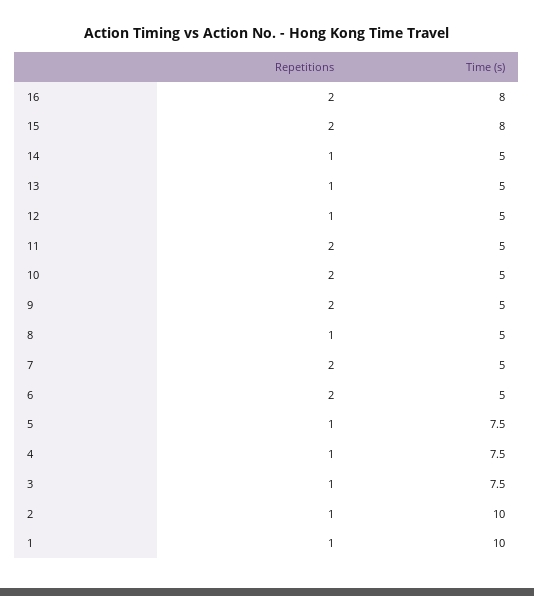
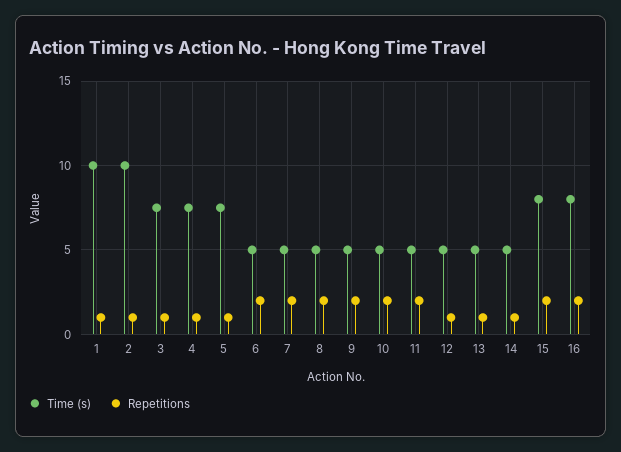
Repetitions, 8: 1 -> 2

